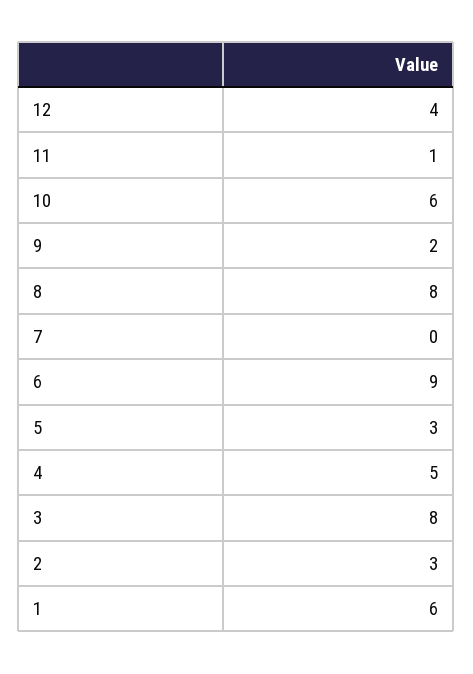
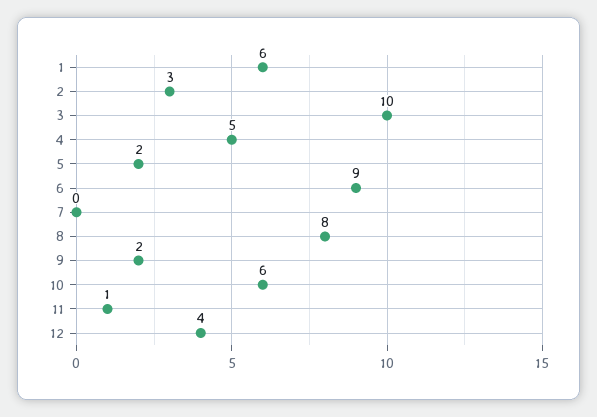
5: 3 -> 2
3: 8 -> 10

